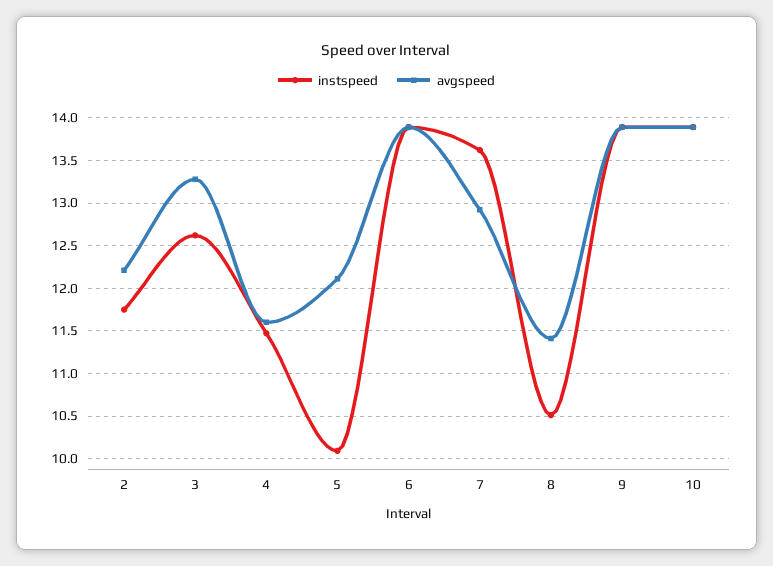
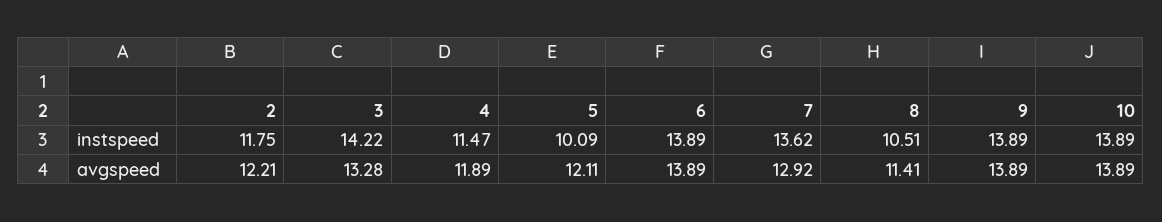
instspeed, 3: 12.6 -> 14.22
avgspeed, 4: 11.6 -> 11.89

